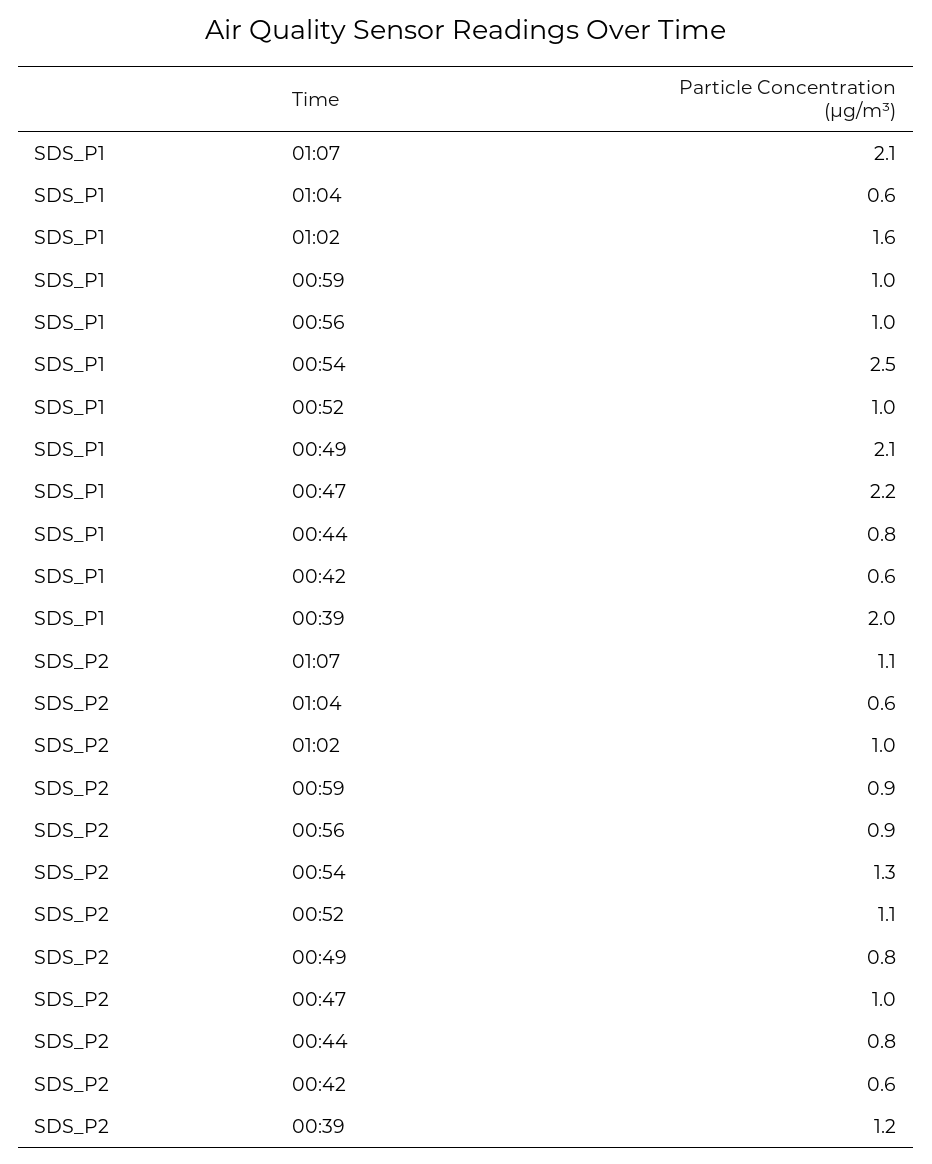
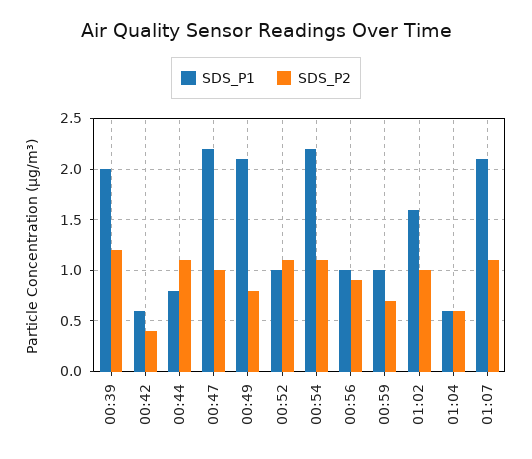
SDS_P1, 00:54: 2.5 -> 2.2
SDS_P2, 00:59: 0.9 -> 0.7
SDS_P2, 00:54: 1.3 -> 1.1
SDS_P2, 00:44: 0.8 -> 1.1
SDS_P2, 00:42: 0.6 -> 0.4

